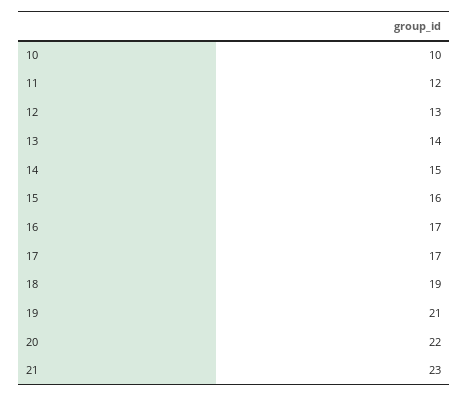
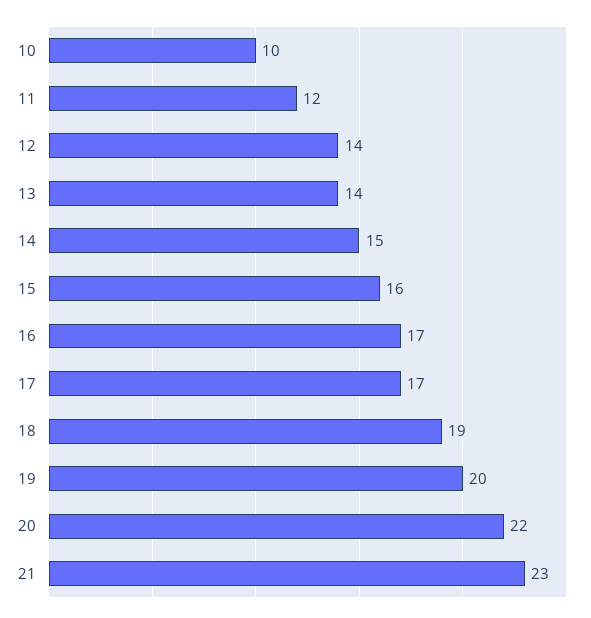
12: 13 -> 14
19: 21 -> 20

